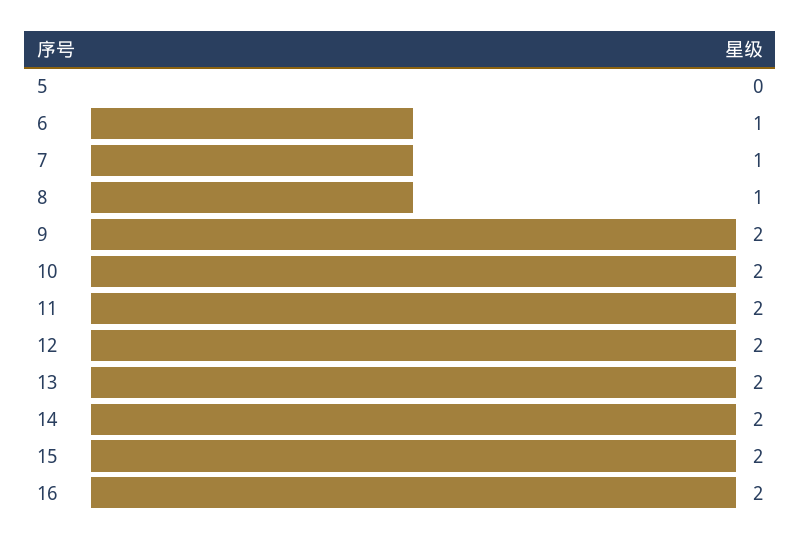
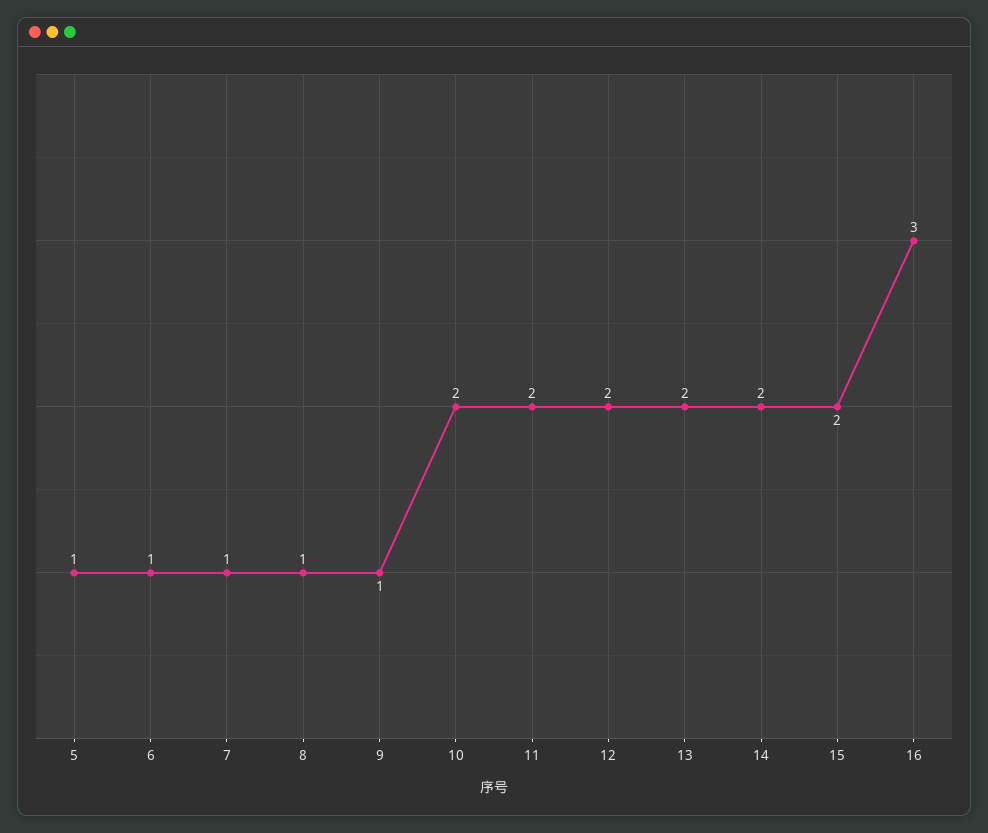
5: 0 -> 1
9: 2 -> 1
16: 2 -> 3

